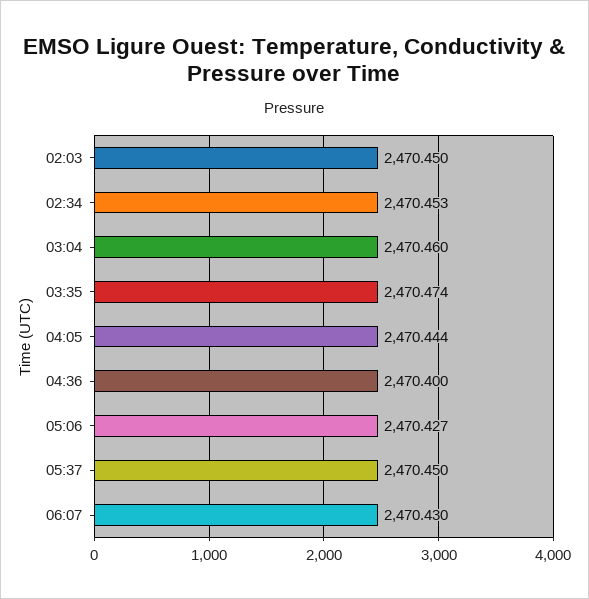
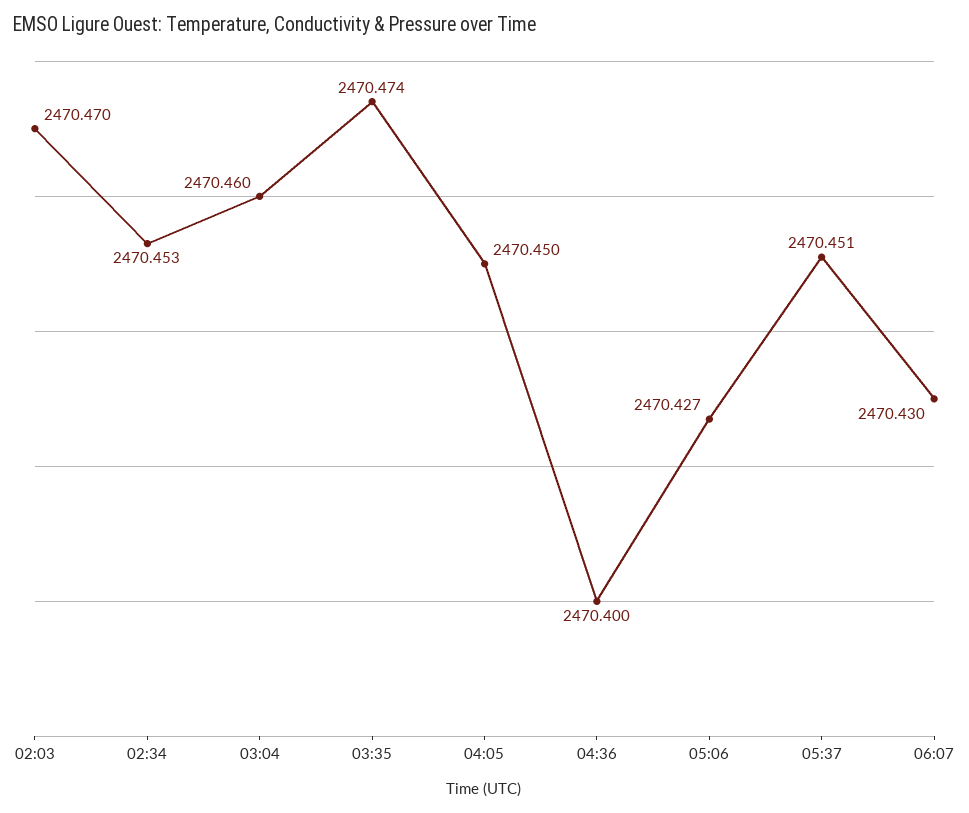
02:03: 2470.45 -> 2470.47
04:05: 2470.444 -> 2470.45
05:37: 2470.45 -> 2470.451

